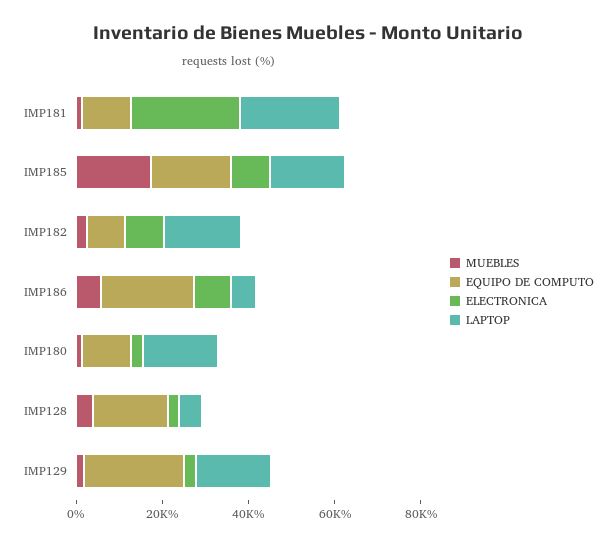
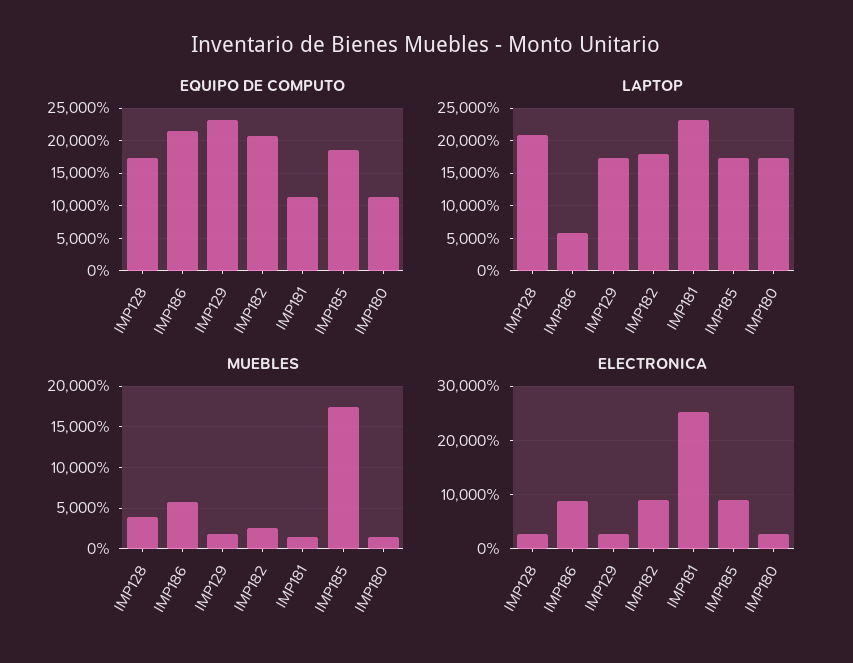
EQUIPO DE COMPUTO, IMP182: 10000 -> 21000
LAPTOP, IMP128: 5000 -> 21000

